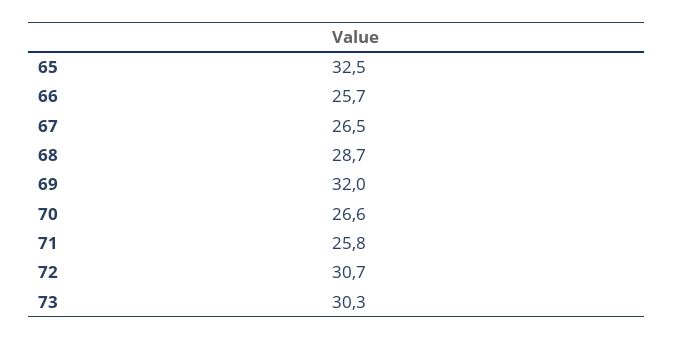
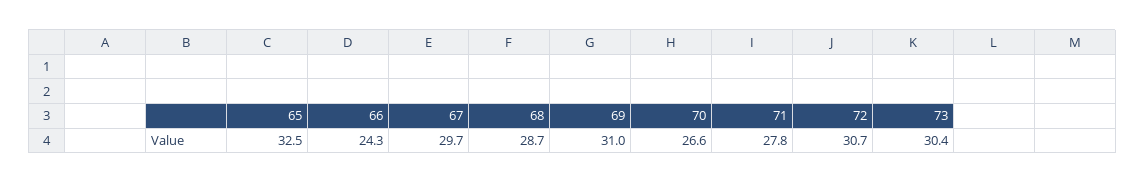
66: 25.7 -> 24.3
67: 26.5 -> 29.7
69: 32 -> 31
71: 25.8 -> 27.8
73: 30.3 -> 30.4

